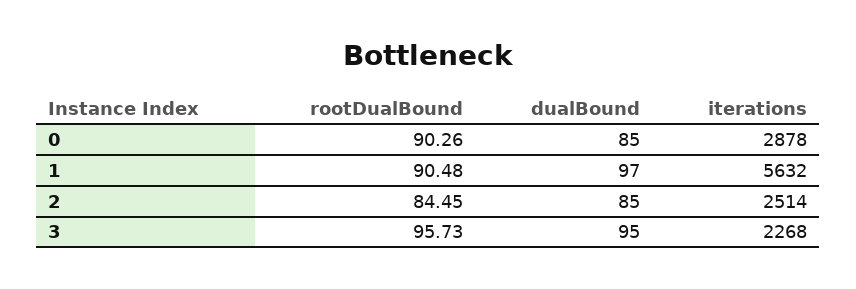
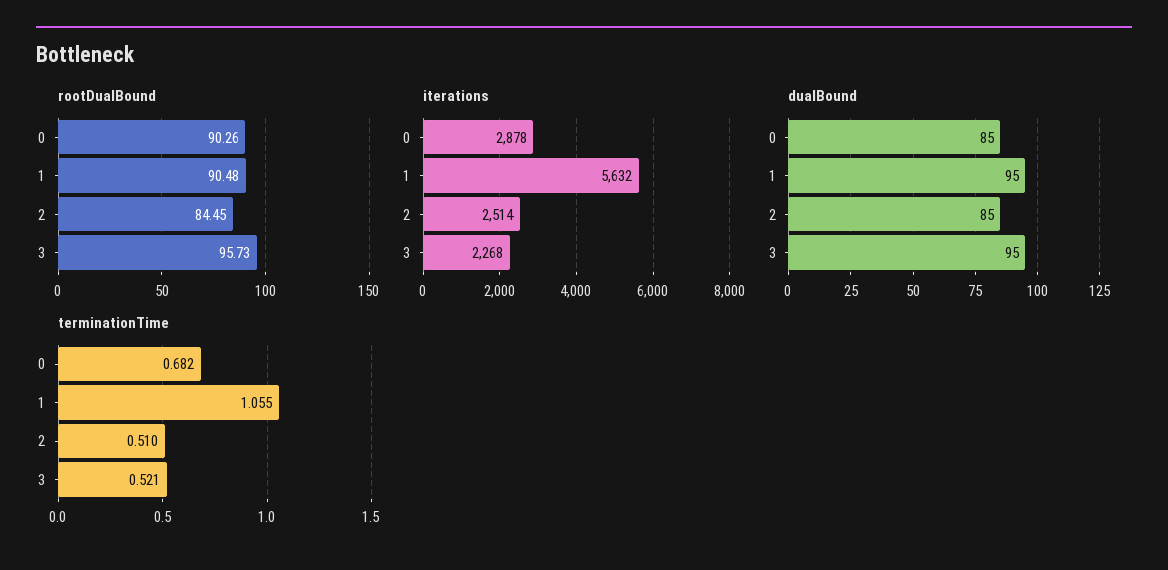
dualBound, 1: 97 -> 95
terminationTime, 0: none -> 0.682
terminationTime, 1: none -> 1.055
terminationTime, 2: none -> 0.51
terminationTime, 3: none -> 0.521

